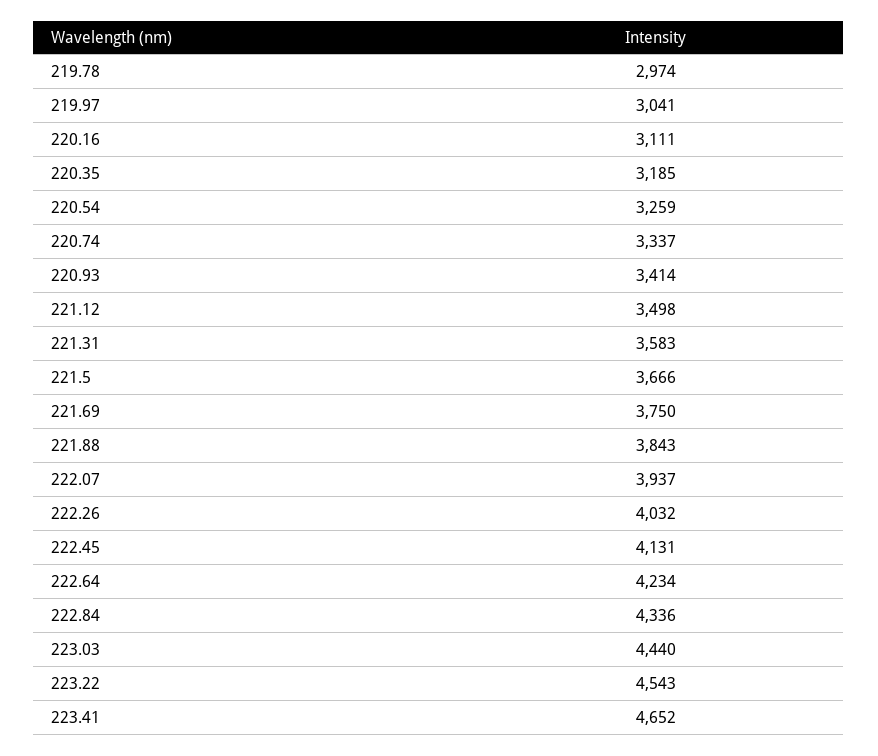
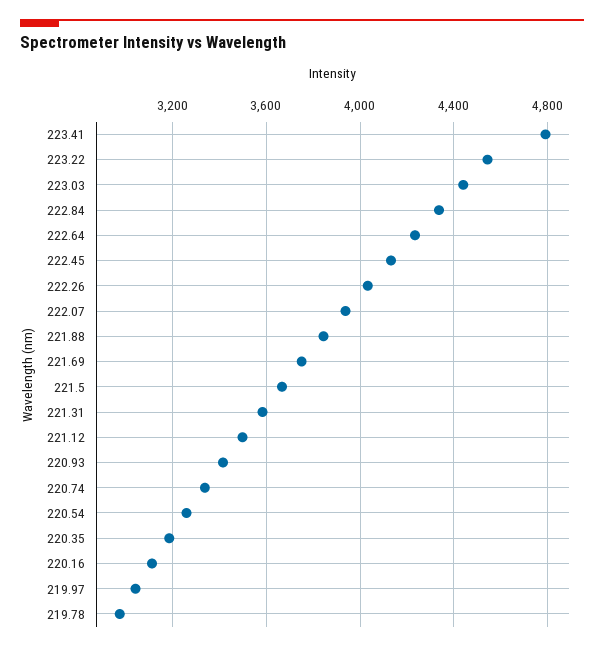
223.41: 4652 -> 4800

